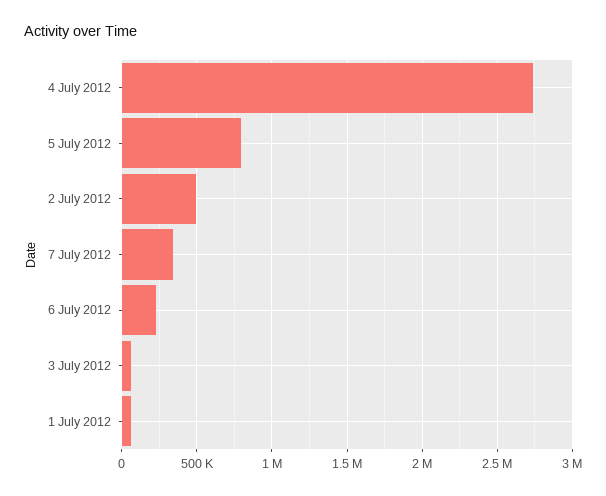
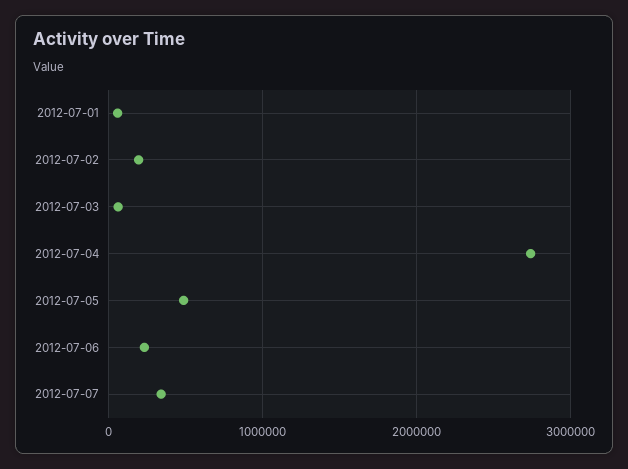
5 July 2012: 800000 -> 500000
2 July 2012: 500000 -> 200000

